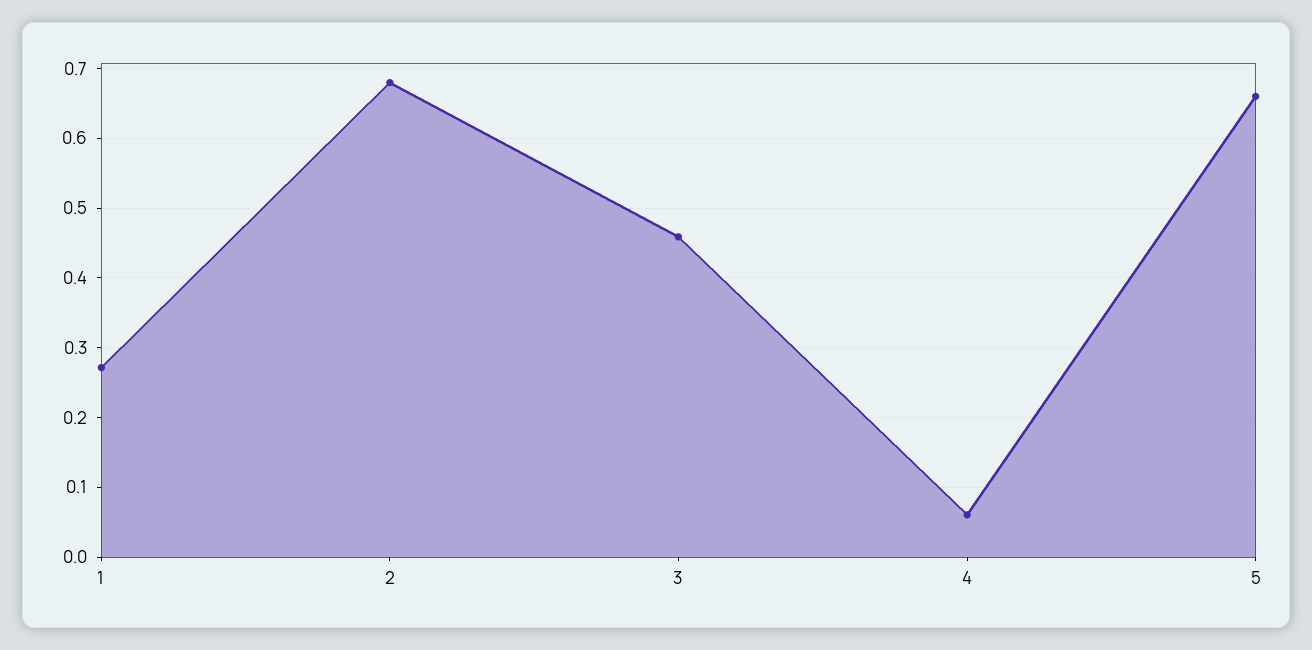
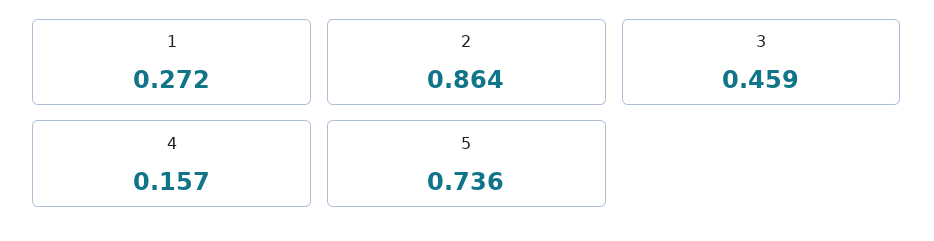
2: 0.68 -> 0.864
4: 0.06 -> 0.157
5: 0.66 -> 0.736

